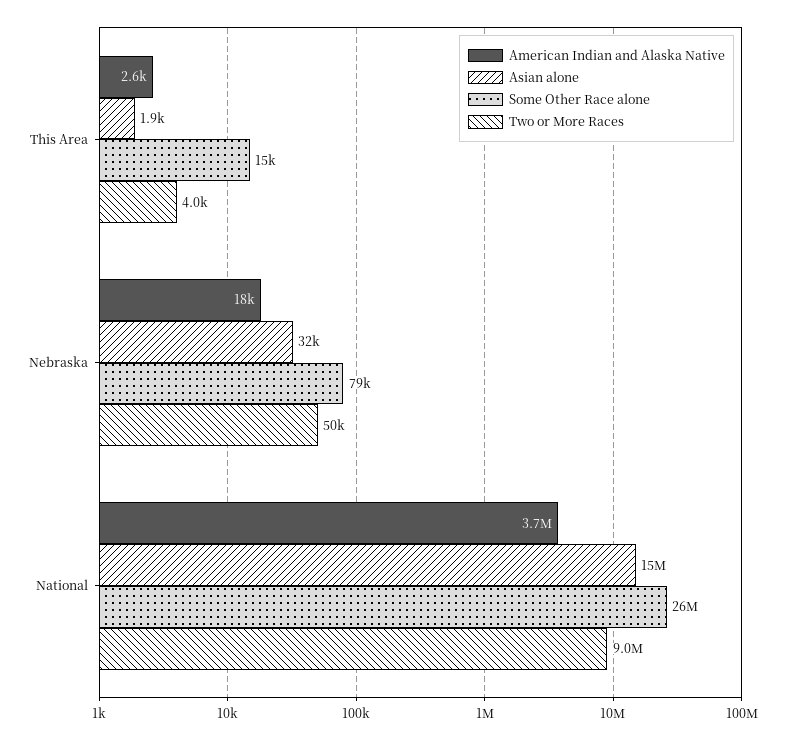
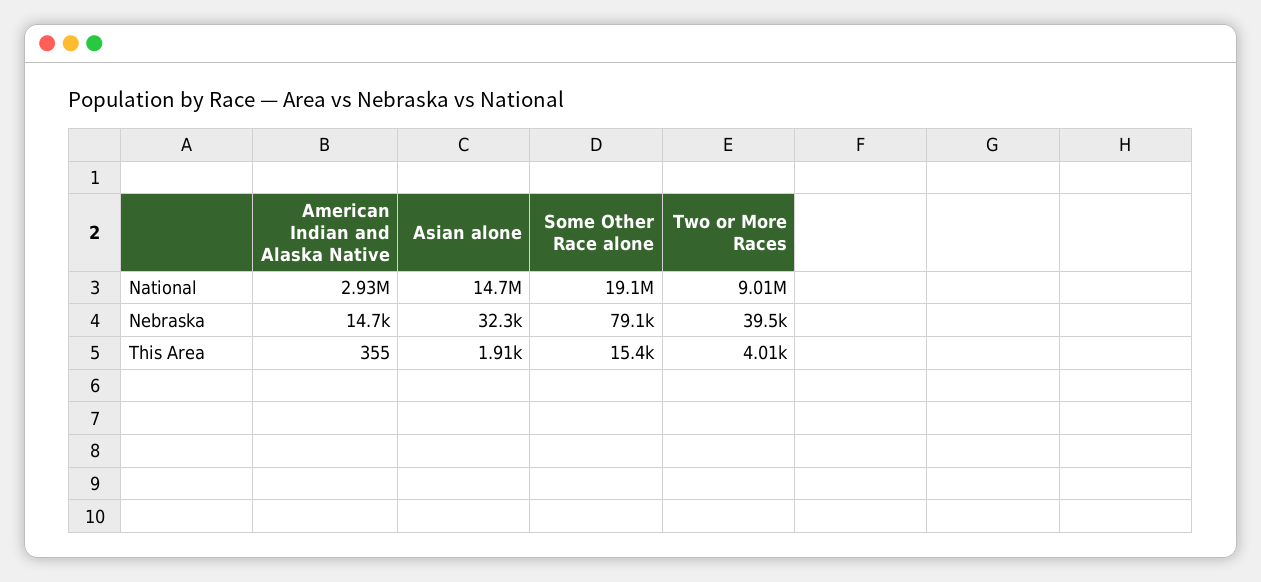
American Indian and Alaska Native, This Area: 2600 -> 355
American Indian and Alaska Native, Nebraska: 18000 -> 14700
Two or More Races, Nebraska: 50000 -> 39500
American Indian and Alaska Native, National: 3700000 -> 2930000
Some Other Race alone, National: 26000000 -> 19100000

